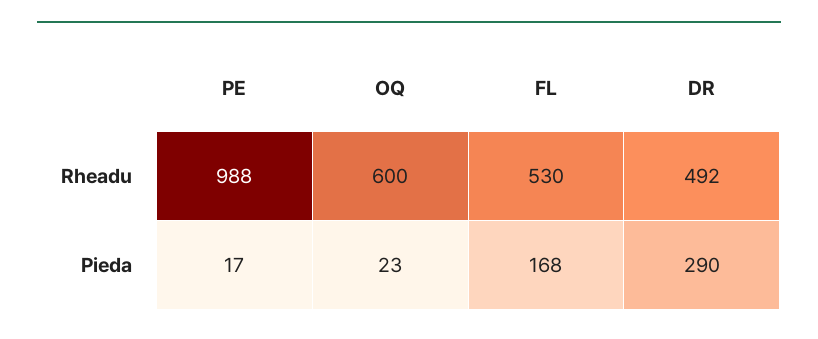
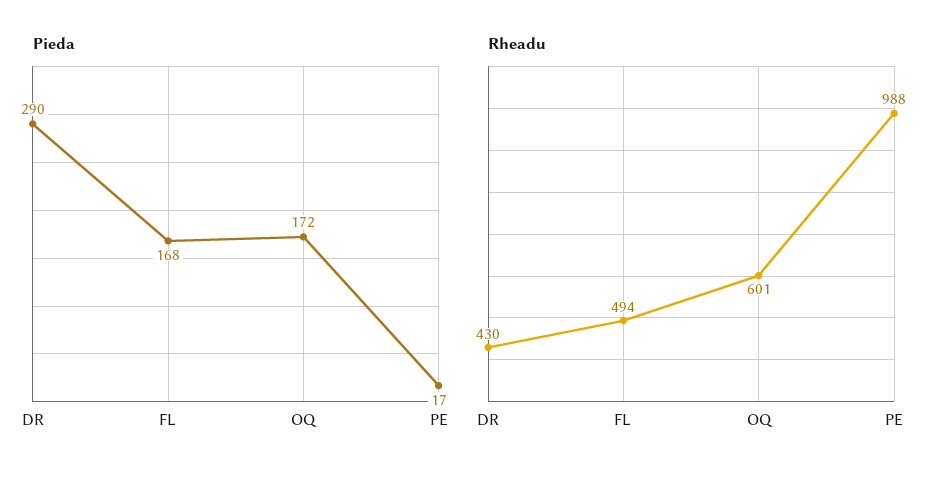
Rheadu, OQ: 600 -> 601
Rheadu, FL: 530 -> 494
Rheadu, DR: 492 -> 430
Pieda, OQ: 23 -> 172

